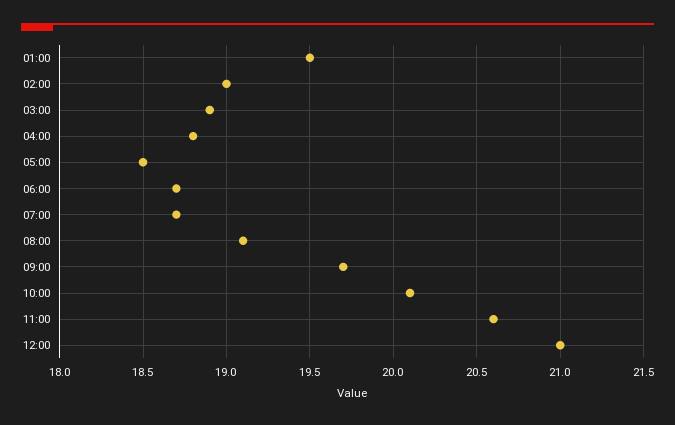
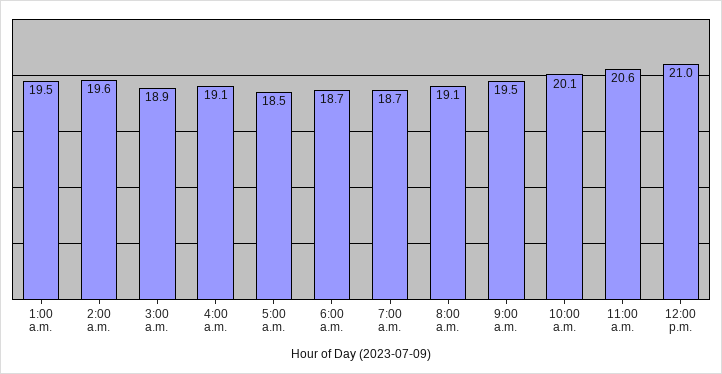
02:00: 19 -> 19.6
04:00: 18.8 -> 19.1
09:00: 19.7 -> 19.5

